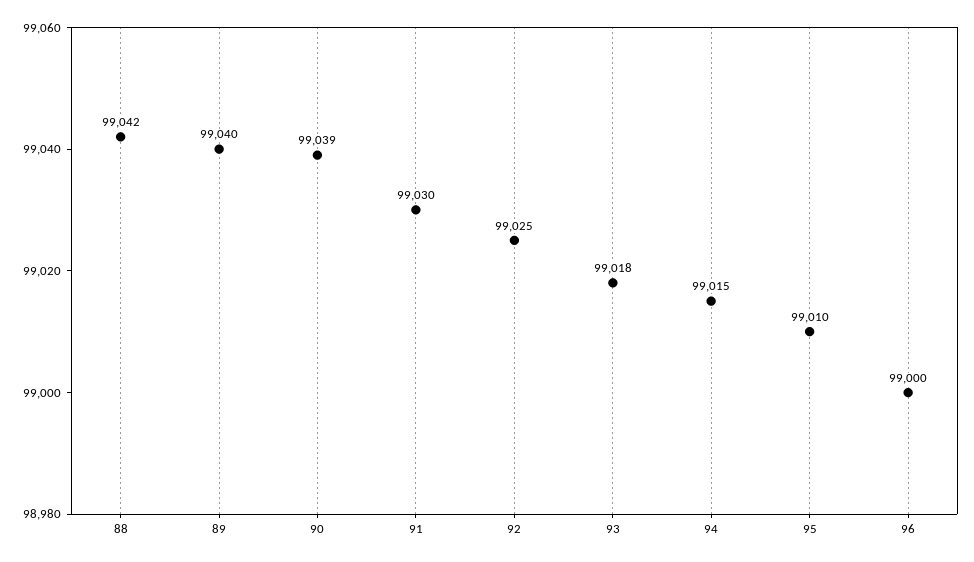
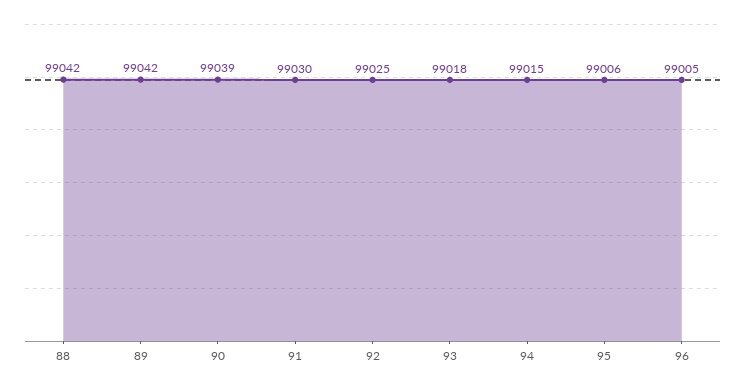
89: 99040 -> 99042
95: 99010 -> 99006
96: 99000 -> 99005

